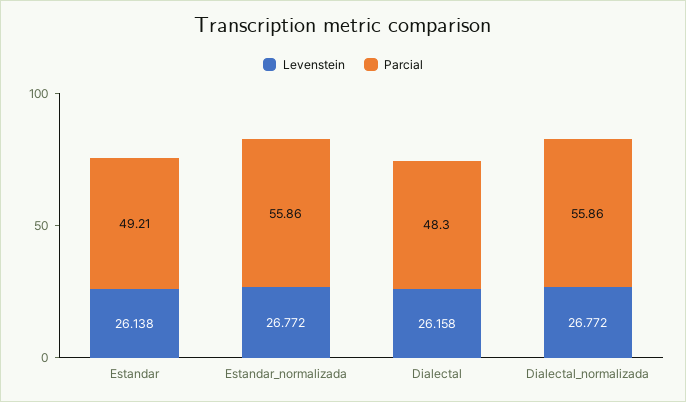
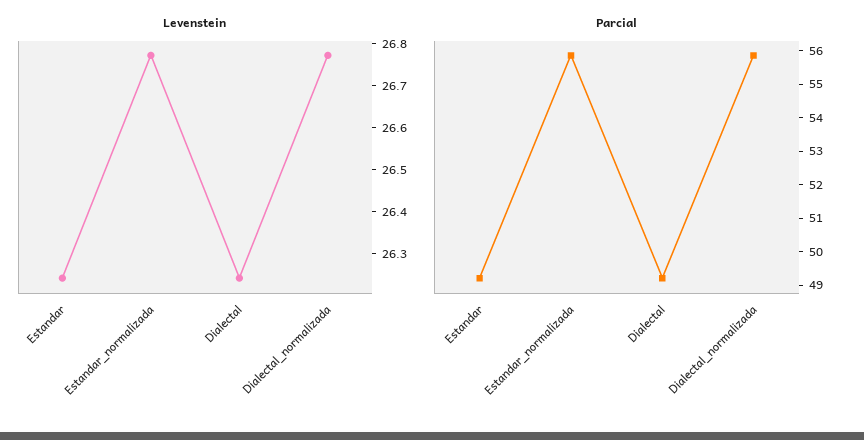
Levenstein, Estandar: 26.138 -> 26.24
Levenstein, Dialectal: 26.158 -> 26.24
Parcial, Dialectal: 48.3 -> 49.25

